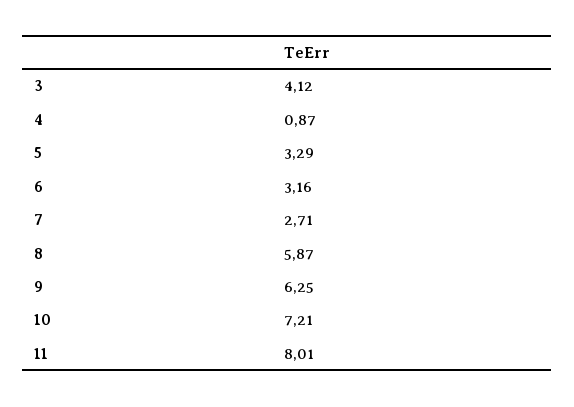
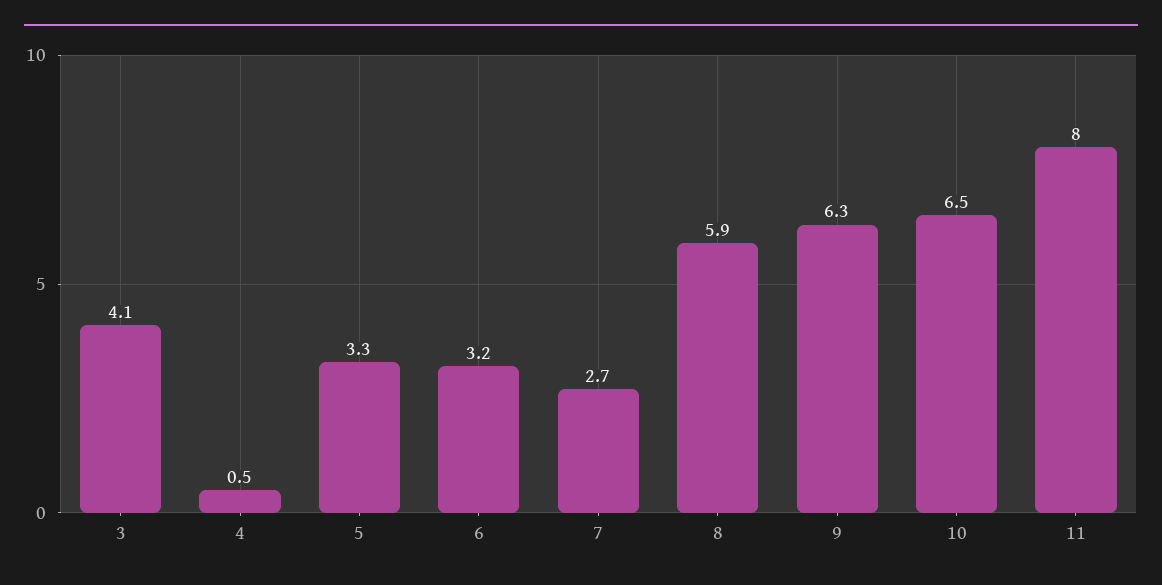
4: 0.87 -> 0.5
10: 7.21 -> 6.5

